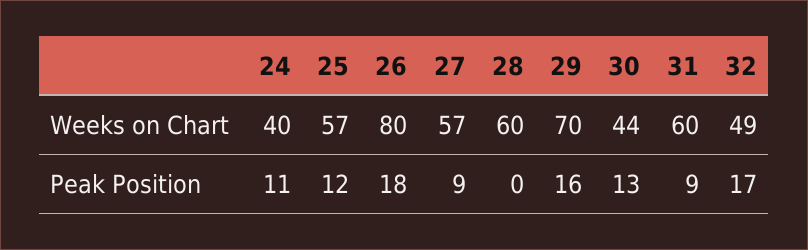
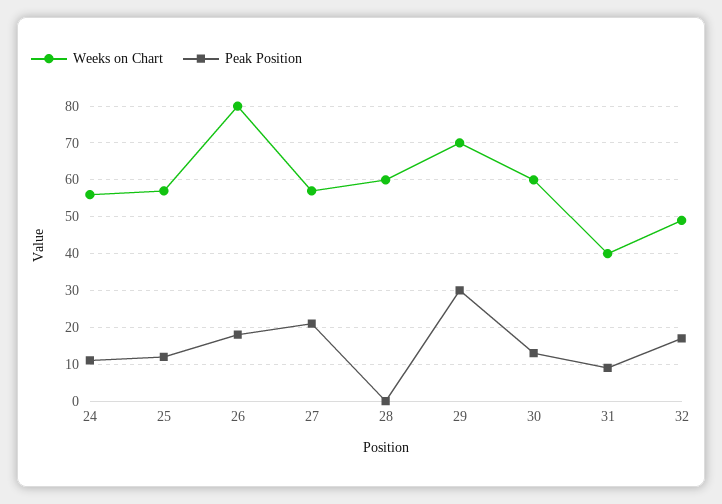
Weeks on Chart, 24: 40 -> 55
Weeks on Chart, 30: 44 -> 60
Weeks on Chart, 31: 60 -> 40
Peak Position, 27: 9 -> 20
Peak Position, 29: 16 -> 30

